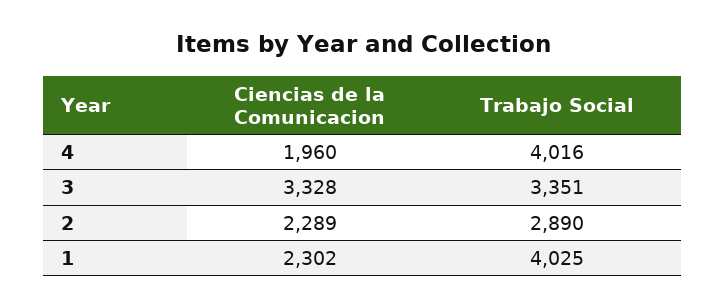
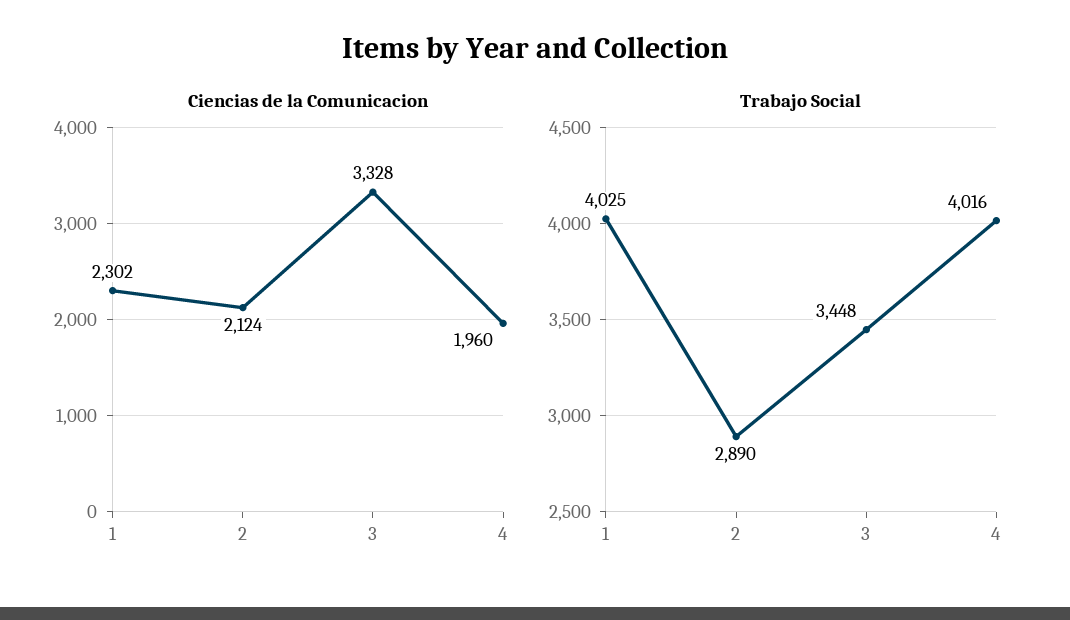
Trabajo Social, 3: 3351 -> 3448
Ciencias de la Comunicacion, 2: 2289 -> 2124

